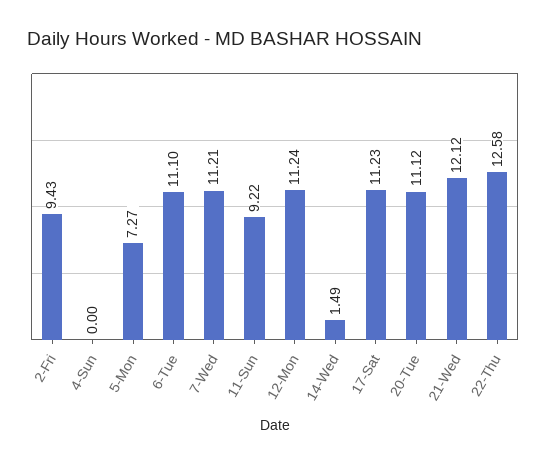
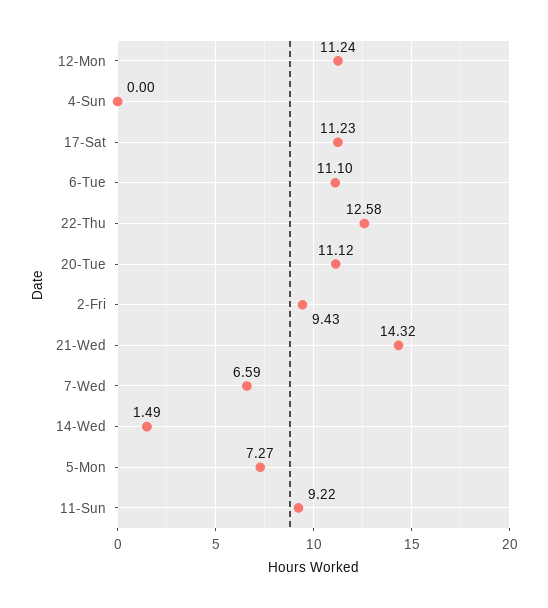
7-Wed: 11.21 -> 6.59
21-Wed: 12.12 -> 14.32

